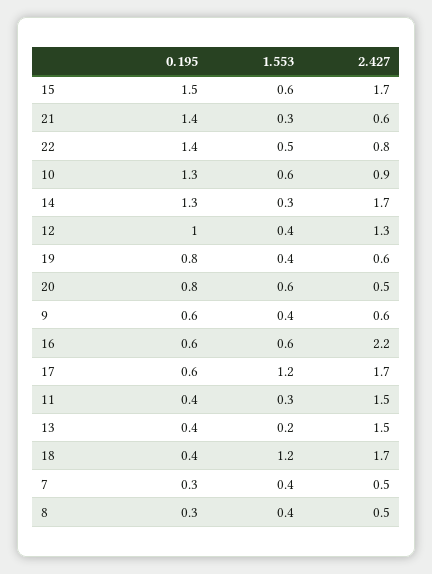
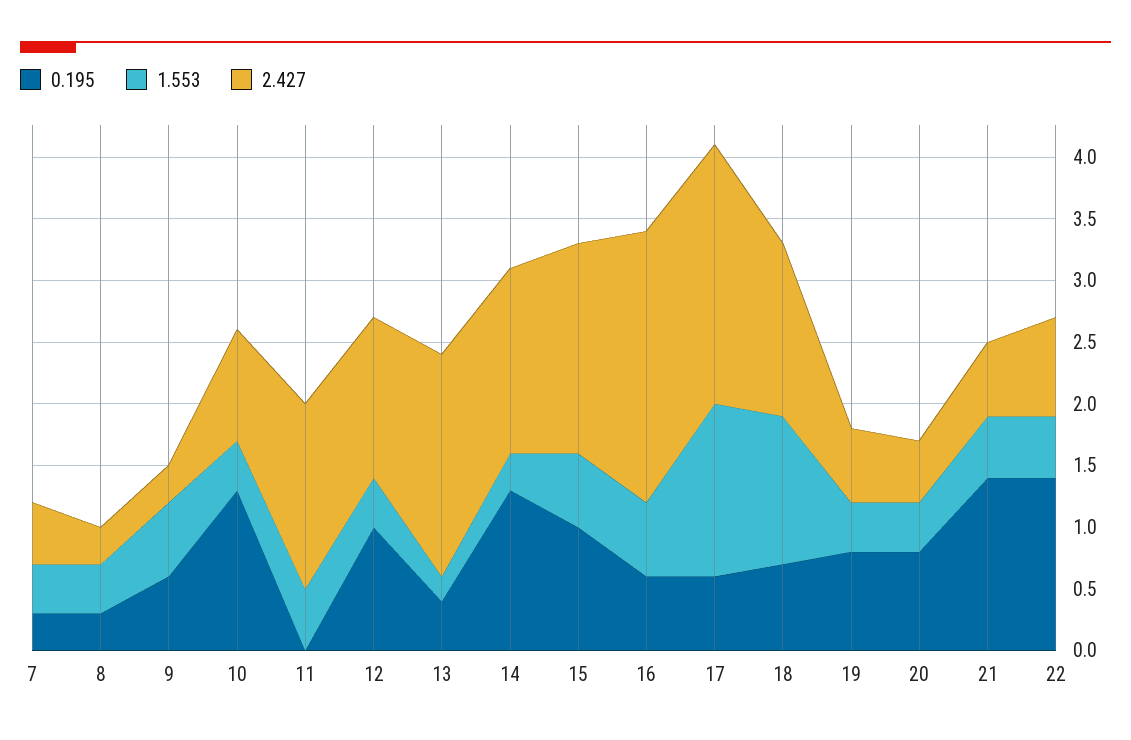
0.195, 15: 1.5 -> 1
1.553, 21: 0.3 -> 0.5
1.553, 10: 0.6 -> 0.4
2.427, 14: 1.7 -> 1.5
1.553, 20: 0.6 -> 0.4
1.553, 9: 0.4 -> 0.6
2.427, 9: 0.6 -> 0.3
1.553, 17: 1.2 -> 1.4
2.427, 17: 1.7 -> 2.1
0.195, 11: 0.4 -> 0
1.553, 11: 0.3 -> 0.5
2.427, 13: 1.5 -> 1.8
0.195, 18: 0.4 -> 0.7
2.427, 18: 1.7 -> 1.4
2.427, 8: 0.5 -> 0.3

